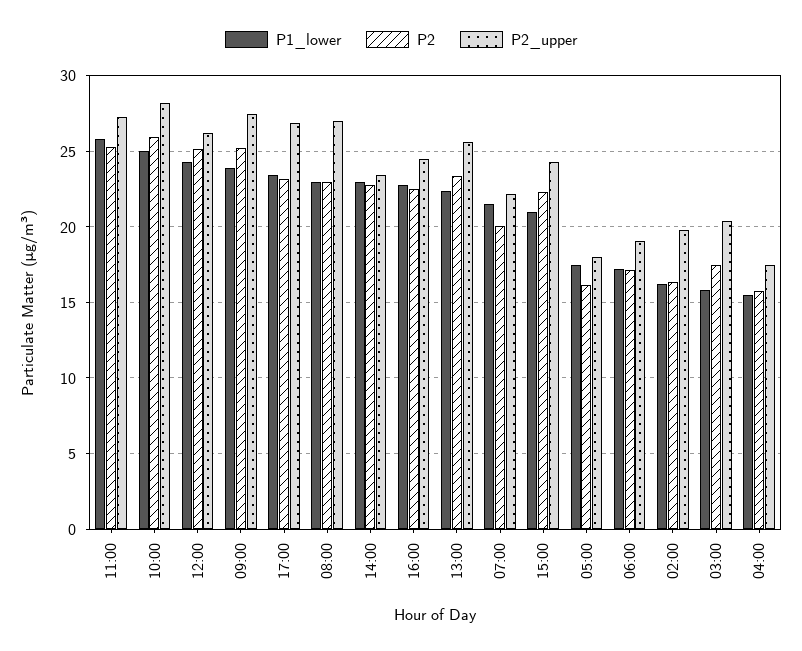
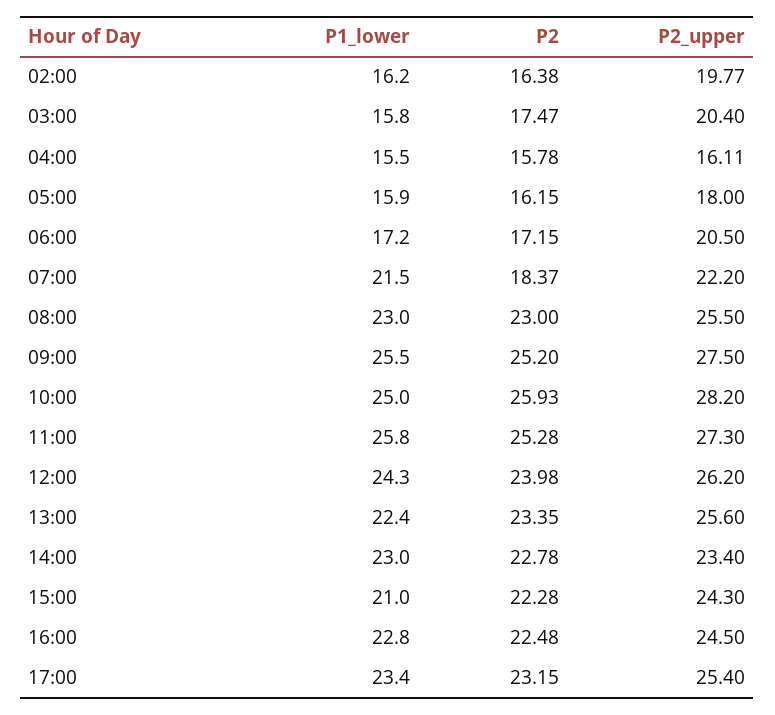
P2, 12:00: 25 -> 23.98
P1_lower, 09:00: 24 -> 25.5
P2_upper, 17:00: 27 -> 25.4
P2_upper, 08:00: 27 -> 25.5
P2, 07:00: 20 -> 18.37
P1_lower, 05:00: 17.5 -> 15.9
P2_upper, 06:00: 19 -> 20.5
P2_upper, 04:00: 17.5 -> 16.11

